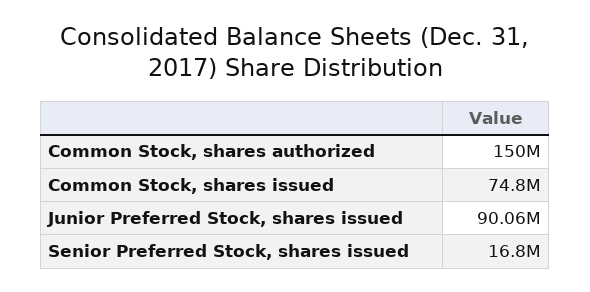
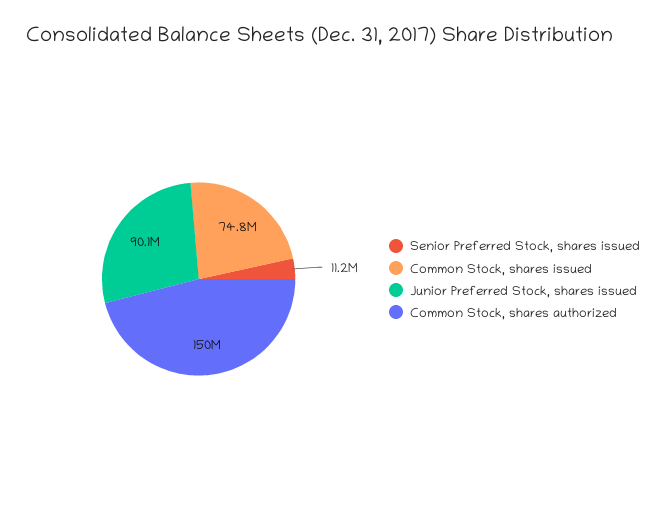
Senior Preferred Stock, shares issued: 16800000 -> 11200000

